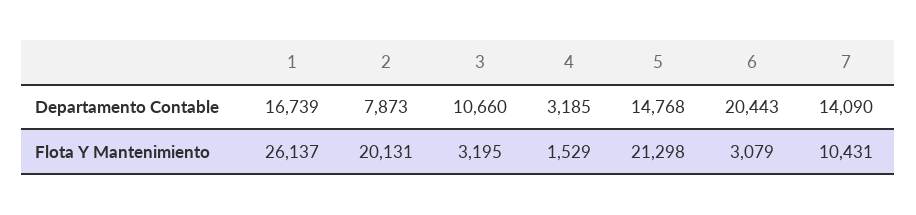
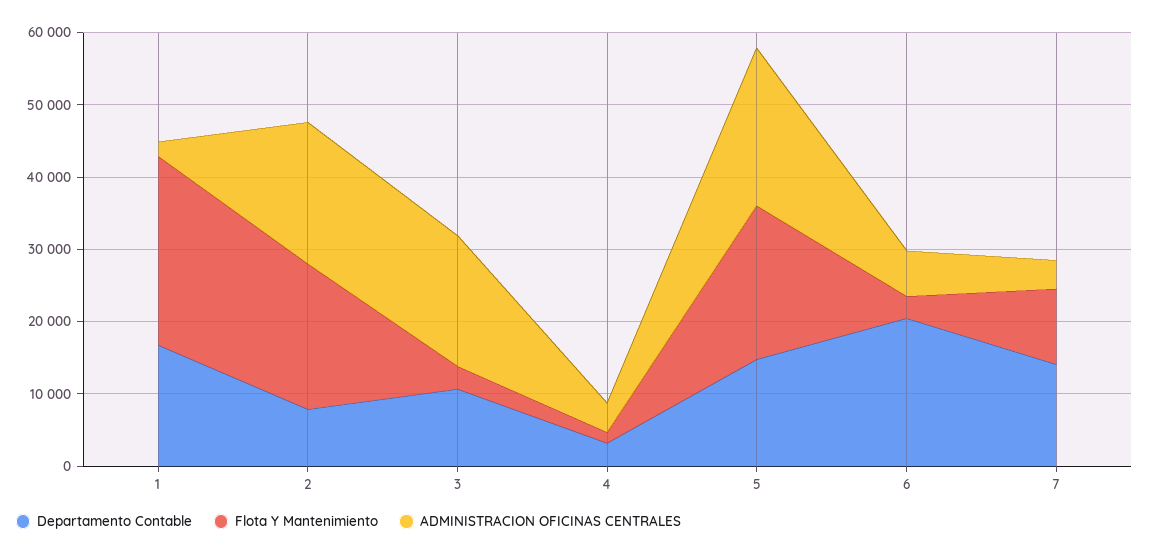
ADMINISTRACION OFICINAS CENTRALES, 1: none -> 2000
ADMINISTRACION OFICINAS CENTRALES, 2: none -> 20000
ADMINISTRACION OFICINAS CENTRALES, 3: none -> 18000
ADMINISTRACION OFICINAS CENTRALES, 4: none -> 4000
ADMINISTRACION OFICINAS CENTRALES, 5: none -> 22000
ADMINISTRACION OFICINAS CENTRALES, 6: none -> 6000
ADMINISTRACION OFICINAS CENTRALES, 7: none -> 4000

